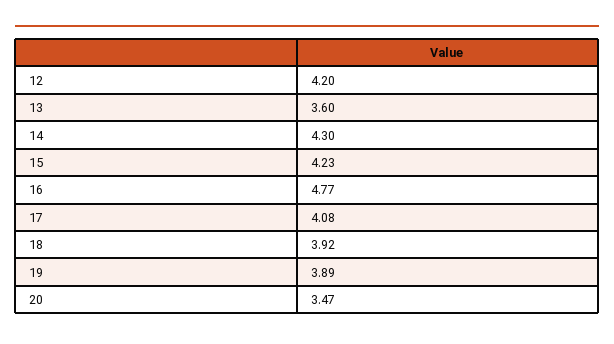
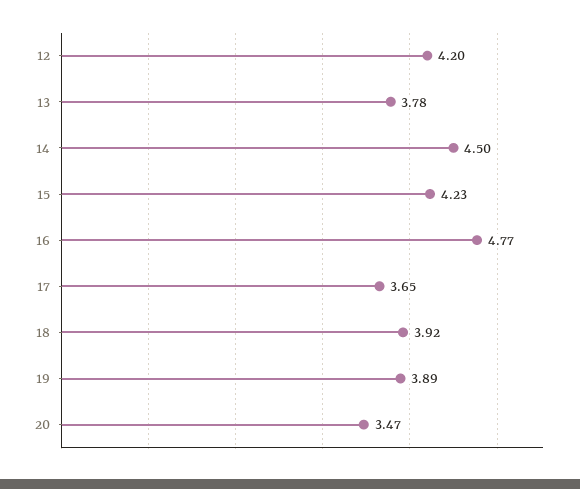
13: 3.6 -> 3.78
14: 4.3 -> 4.5
17: 4.08 -> 3.65

